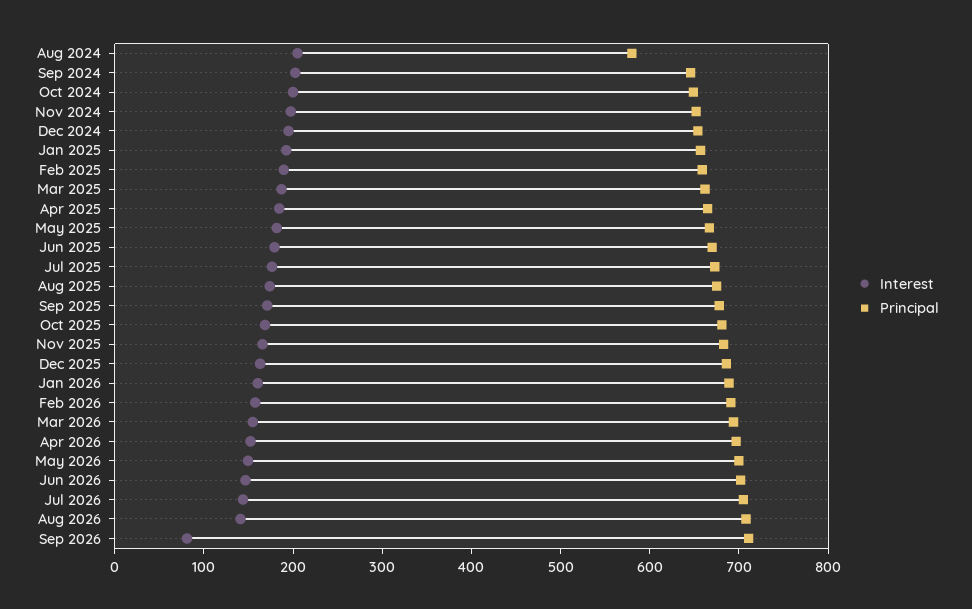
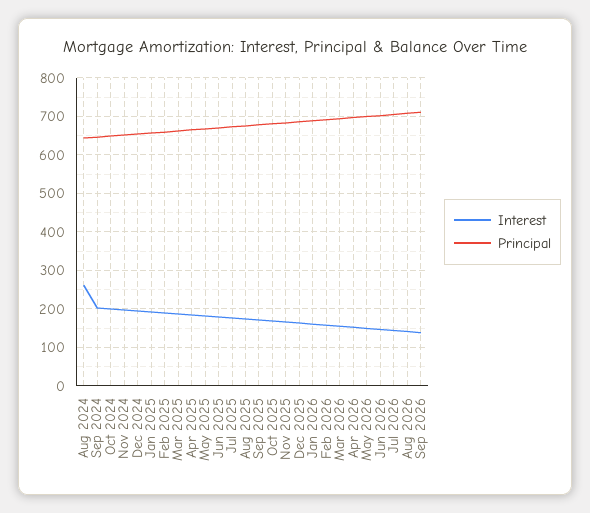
Interest, Aug 2024: 200 -> 260
Principal, Aug 2024: 580 -> 640
Interest, Sep 2026: 80 -> 140

